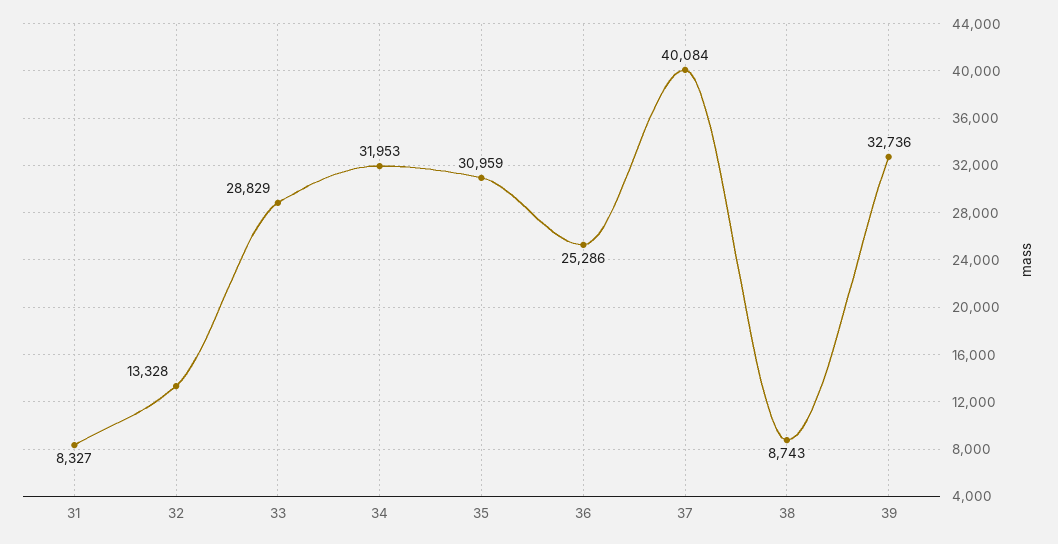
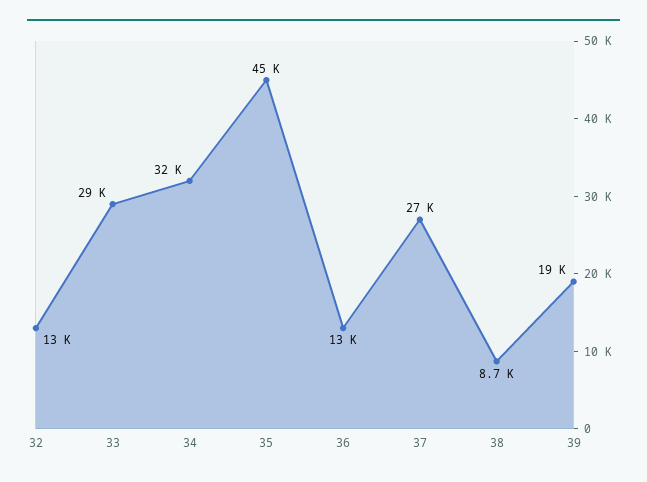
31: 8327 -> none
35: 30959 -> 45000
36: 25286 -> 13000
37: 40084 -> 27000
39: 32736 -> 19000

